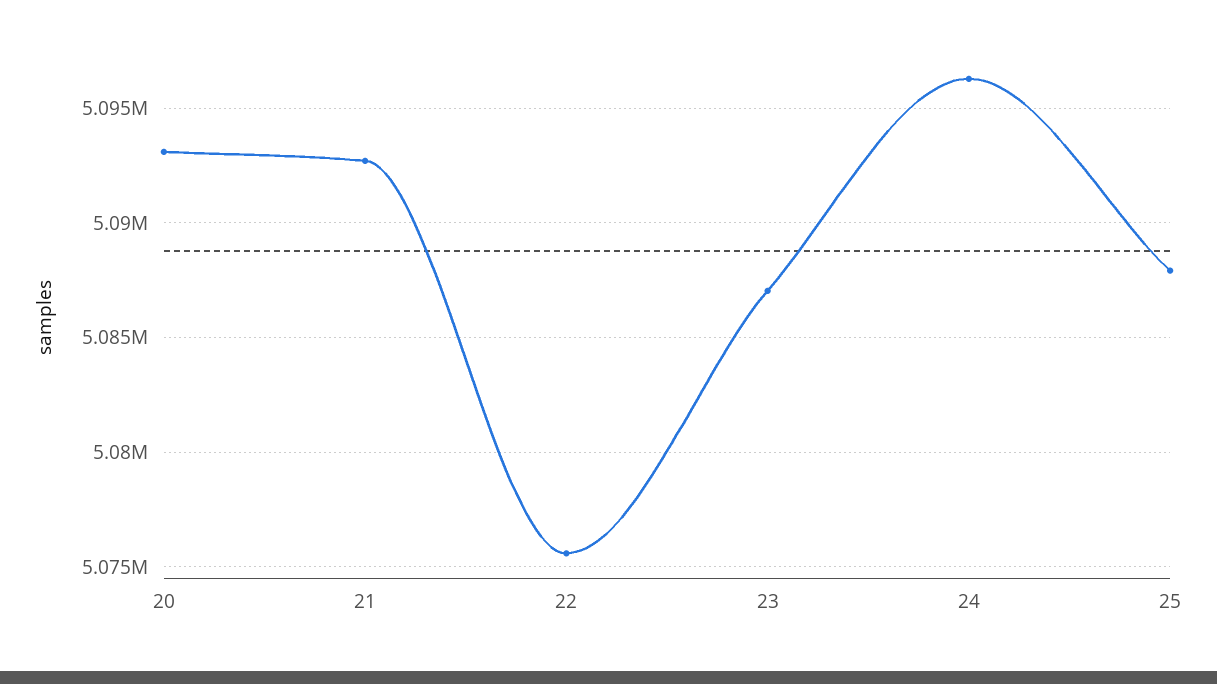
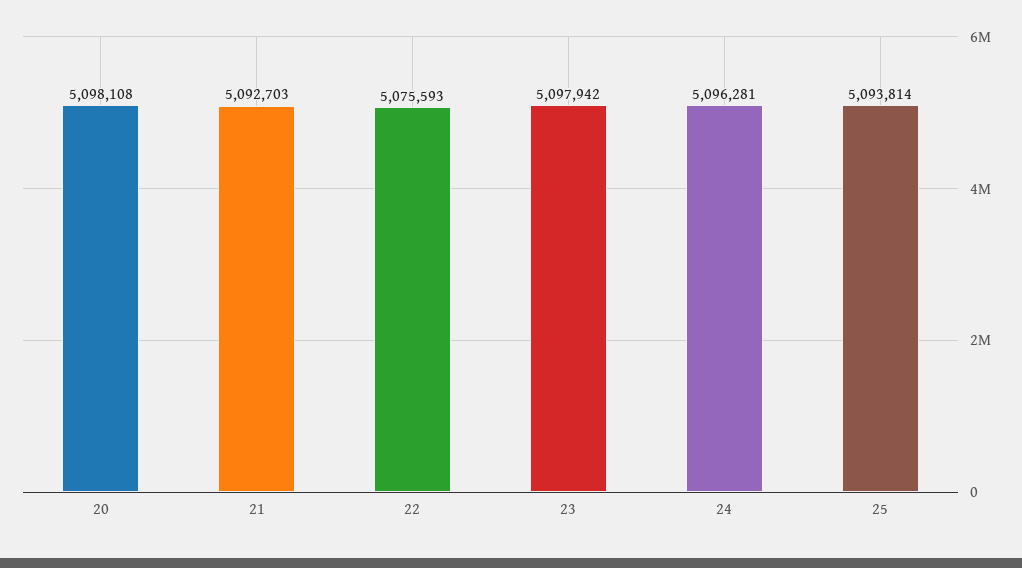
20: 5093000 -> 5098108
23: 5087000 -> 5097942
25: 5088000 -> 5093814

